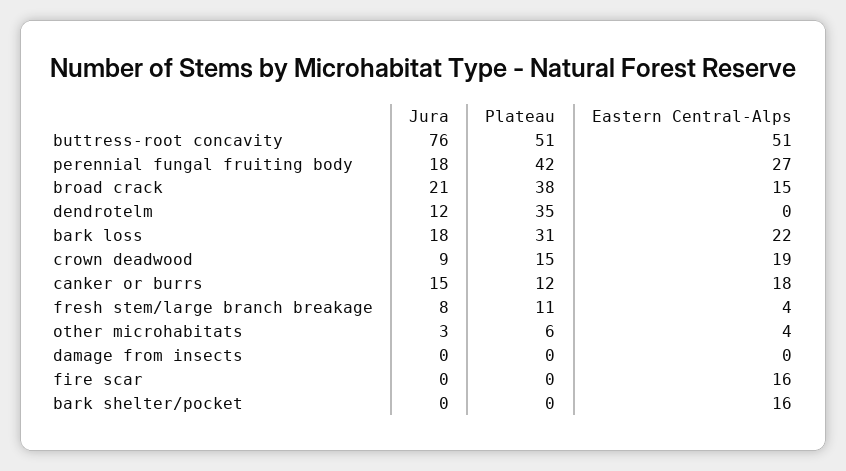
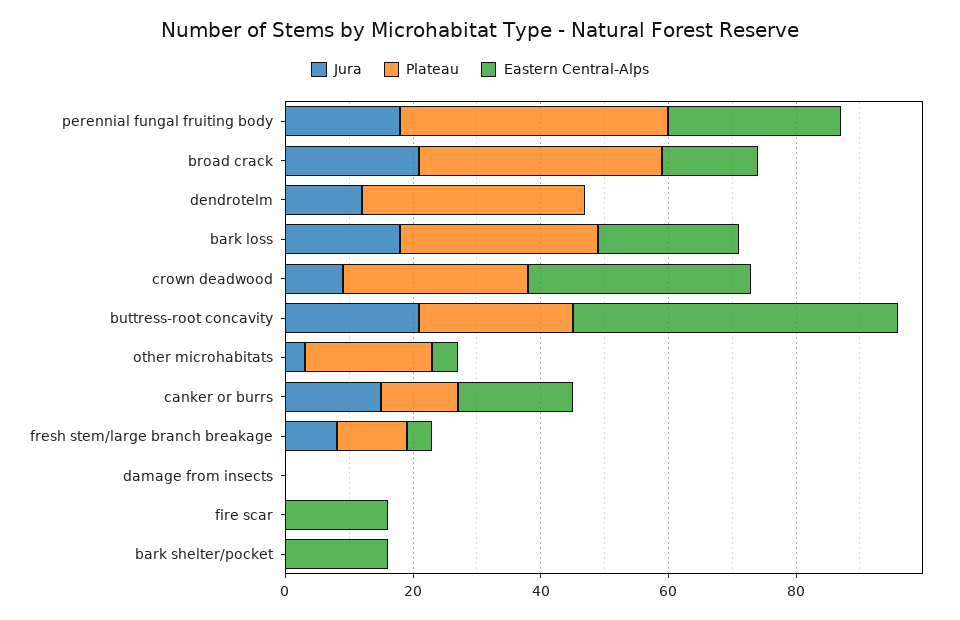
Jura, buttress-root concavity: 76 -> 20
Plateau, buttress-root concavity: 51 -> 25
Plateau, crown deadwood: 15 -> 30
Eastern Central-Alps, crown deadwood: 19 -> 35
Plateau, other microhabitats: 6 -> 20

